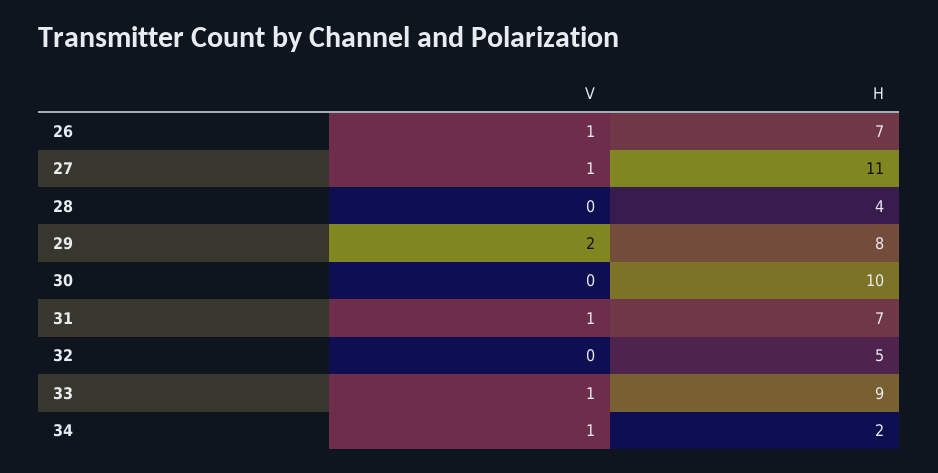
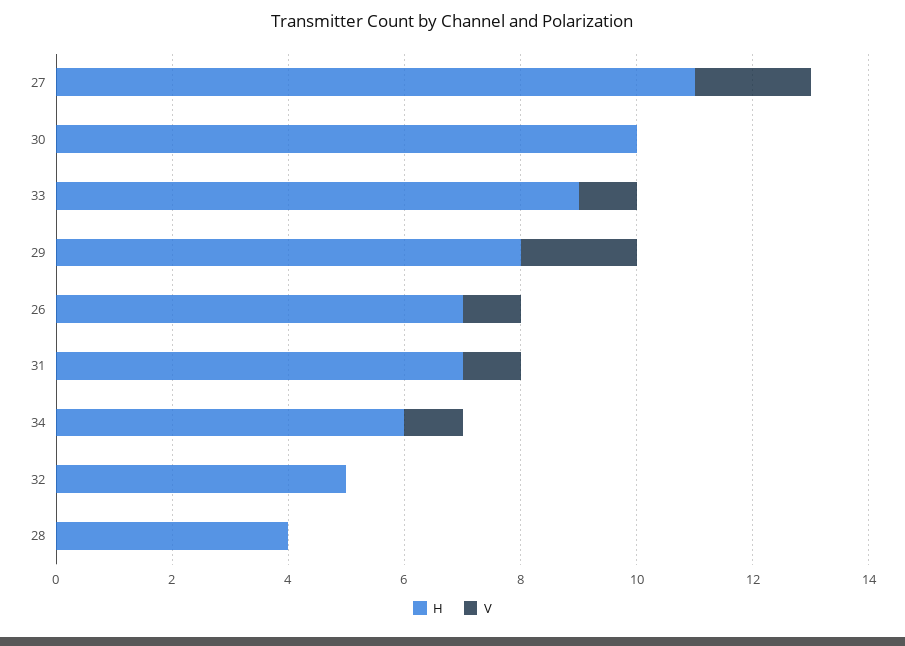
V, 27: 1 -> 2
H, 34: 2 -> 6

